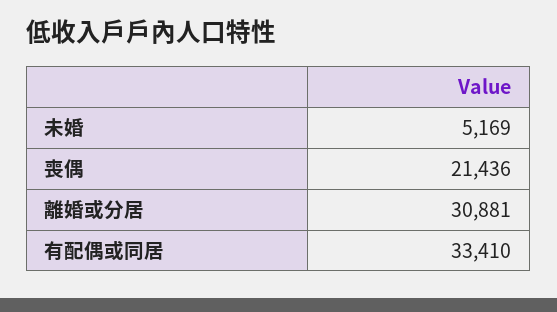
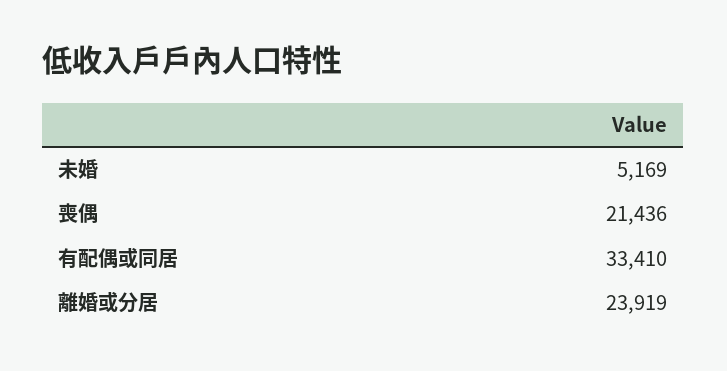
離婚或分居: 30881 -> 23919

